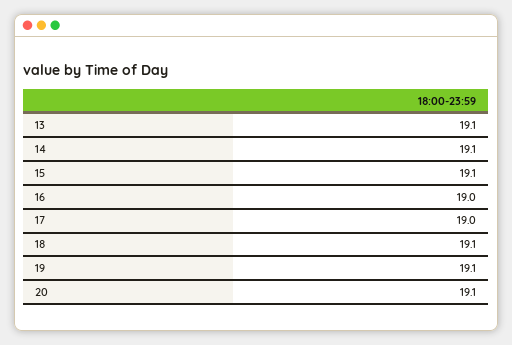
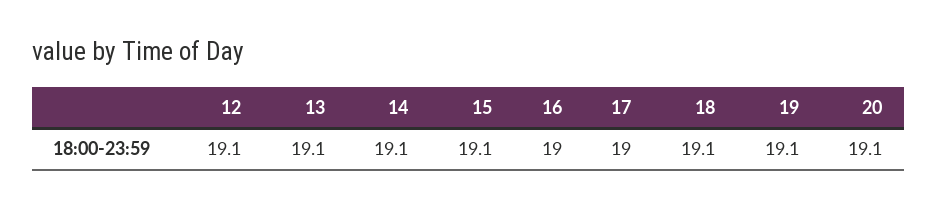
12: none -> 19.1

